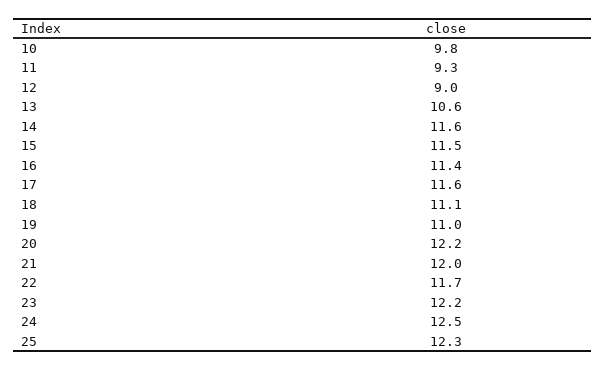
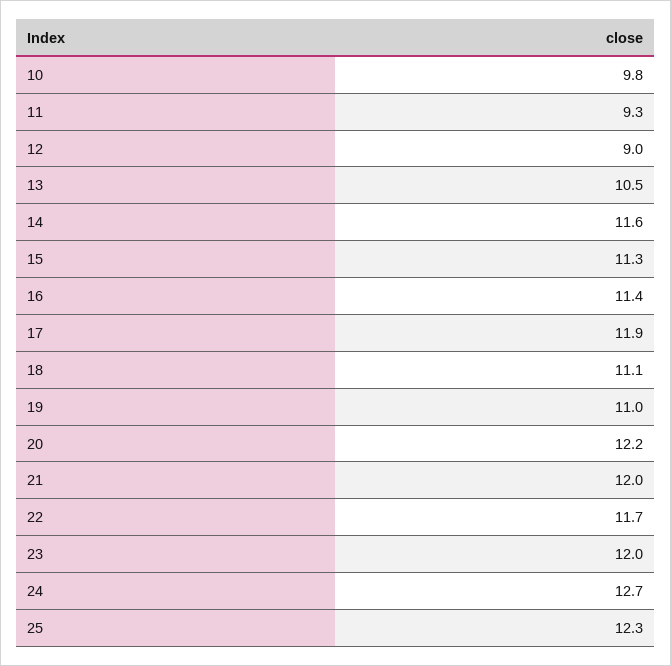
13: 10.6 -> 10.5
15: 11.5 -> 11.3
17: 11.6 -> 11.9
23: 12.2 -> 12
24: 12.5 -> 12.7

